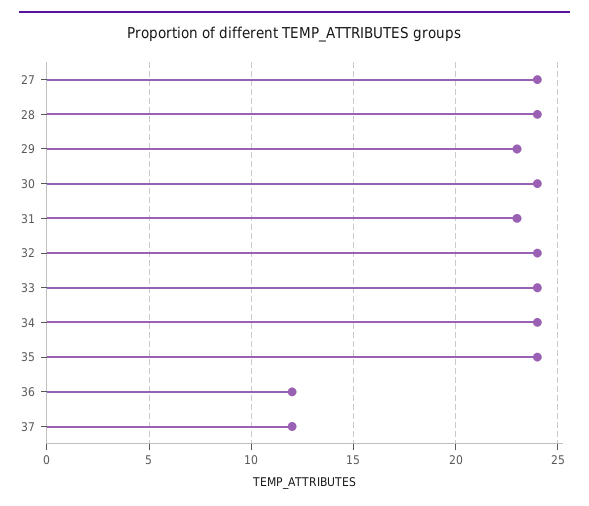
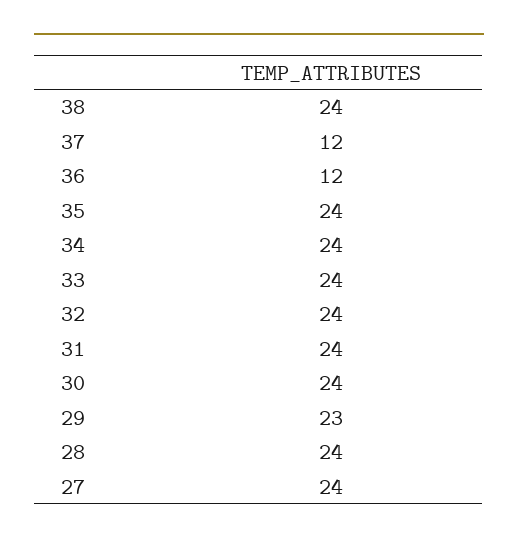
31: 23 -> 24
38: none -> 24

